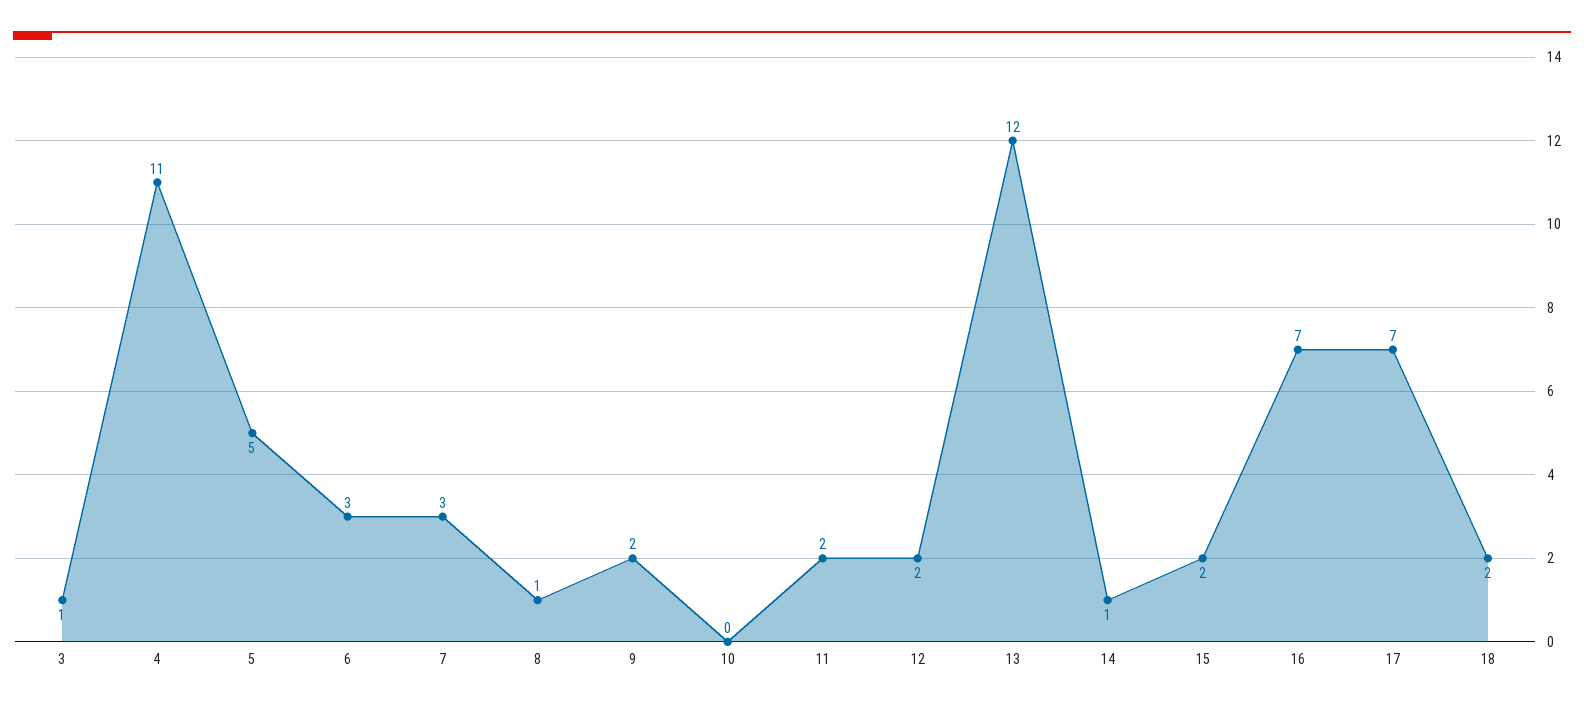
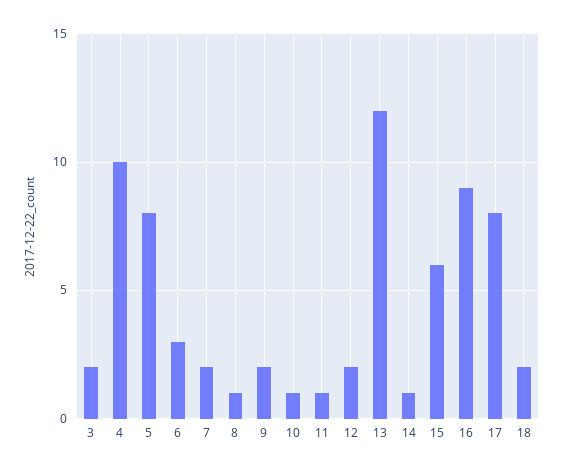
3: 1 -> 2
4: 11 -> 10
5: 5 -> 8
7: 3 -> 2
10: 0 -> 1
11: 2 -> 1
15: 2 -> 6
16: 7 -> 9
17: 7 -> 8

